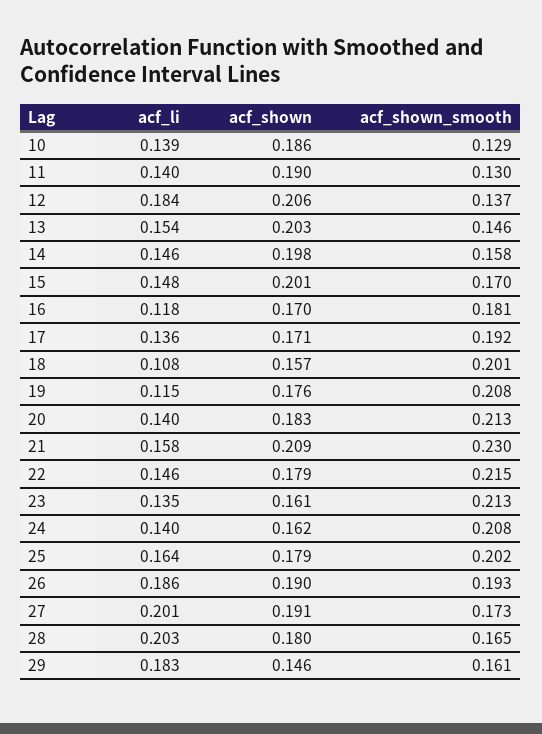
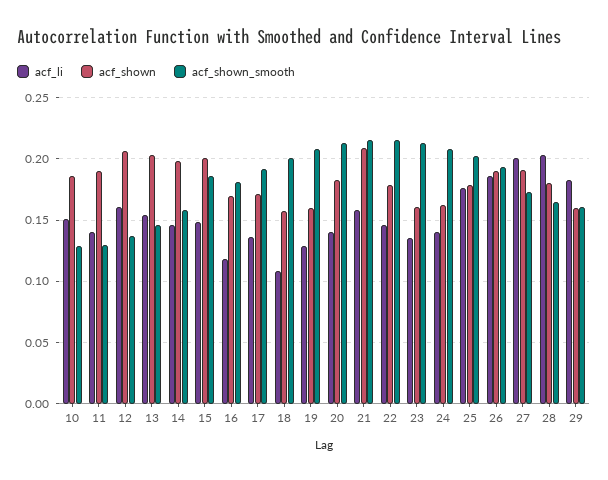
acf_li, 10: 0.139 -> 0.15
acf_li, 12: 0.184 -> 0.16
acf_shown_smooth, 15: 0.17 -> 0.185
acf_li, 19: 0.115 -> 0.13
acf_shown, 19: 0.176 -> 0.16
acf_shown_smooth, 21: 0.23 -> 0.215
acf_li, 25: 0.164 -> 0.175
acf_shown, 29: 0.146 -> 0.16

